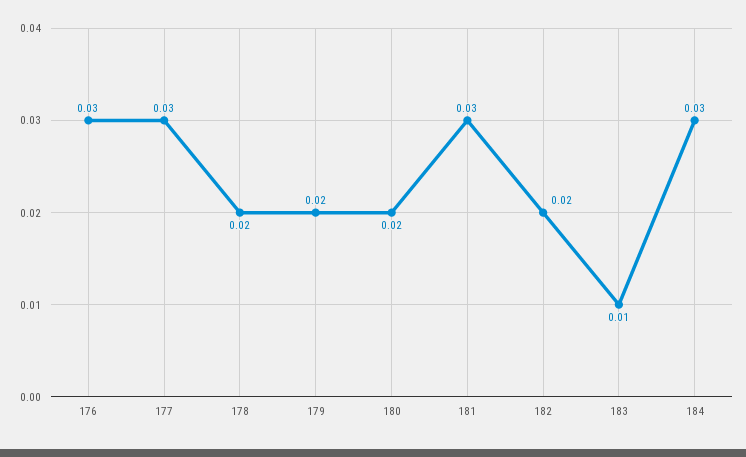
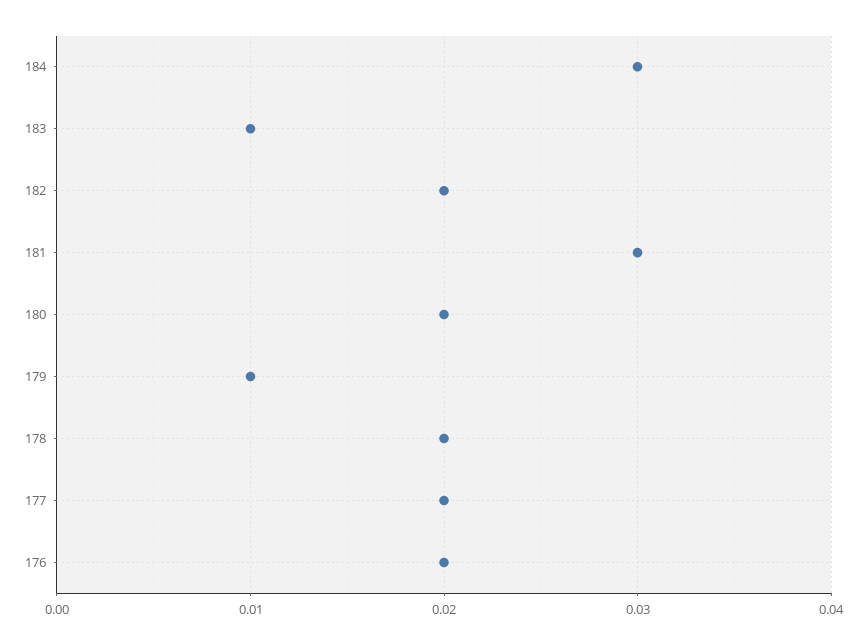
176: 0.03 -> 0.02
177: 0.03 -> 0.02
179: 0.02 -> 0.01

